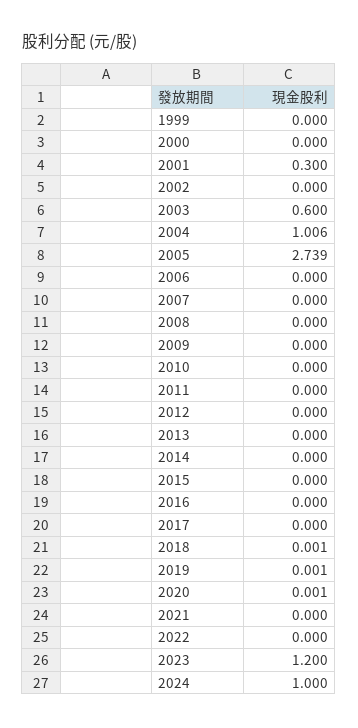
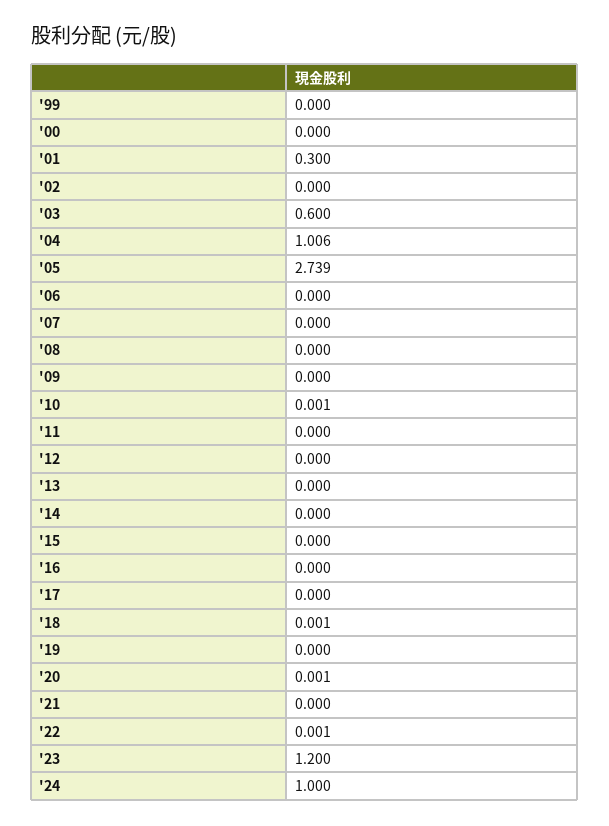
2010: 0 -> 0.001
2019: 0.001 -> 0
2022: 0 -> 0.001

